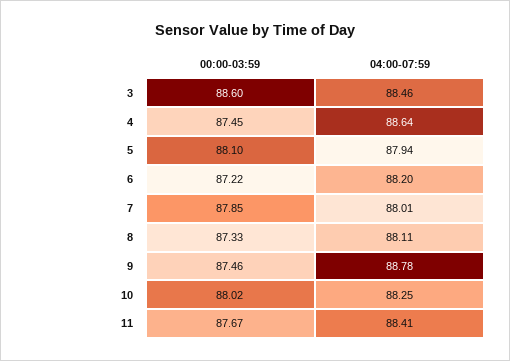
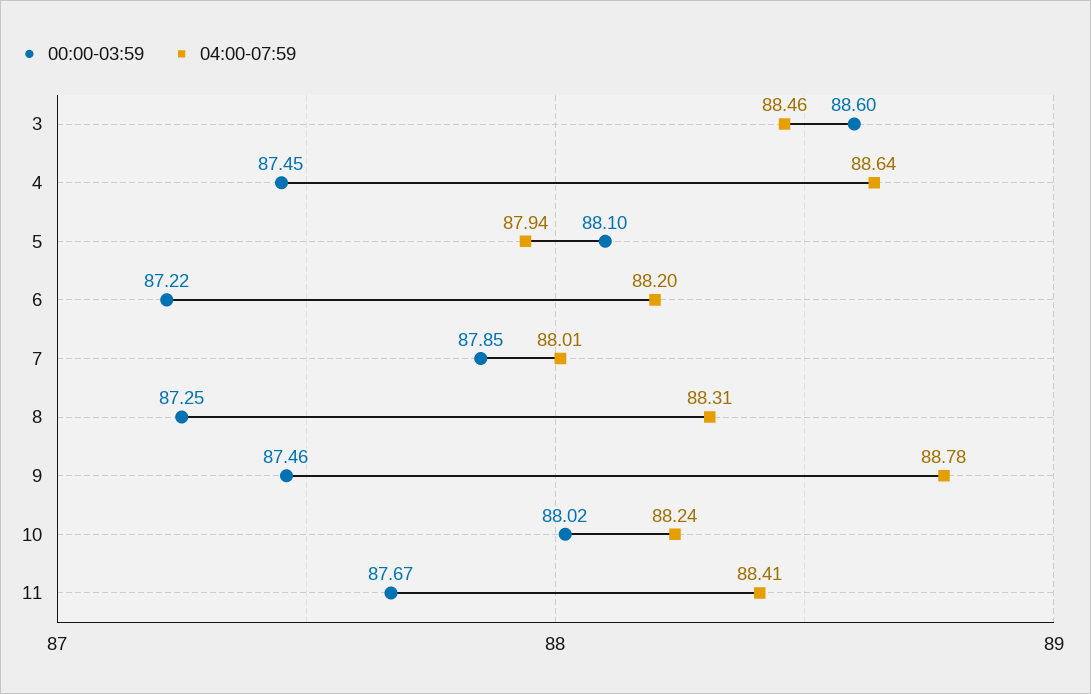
00:00-03:59, 8: 87.33 -> 87.25
04:00-07:59, 8: 88.11 -> 88.31
04:00-07:59, 10: 88.25 -> 88.24

